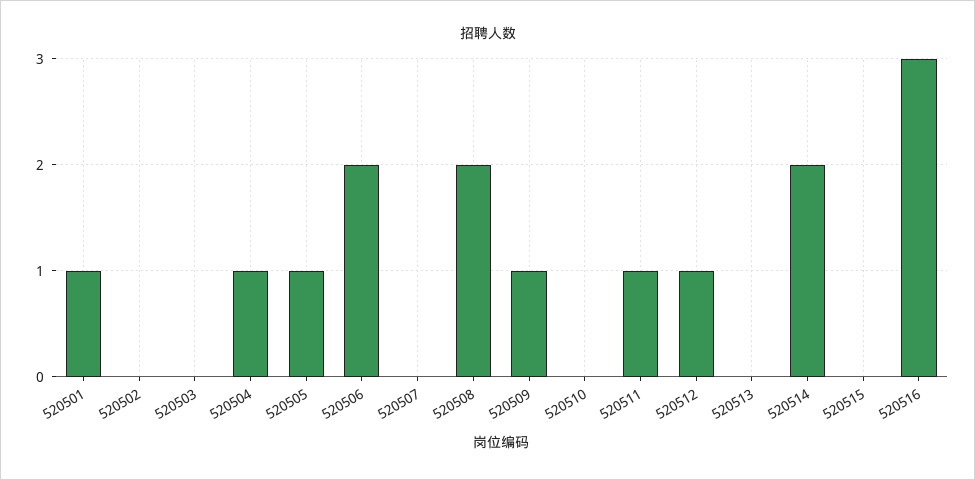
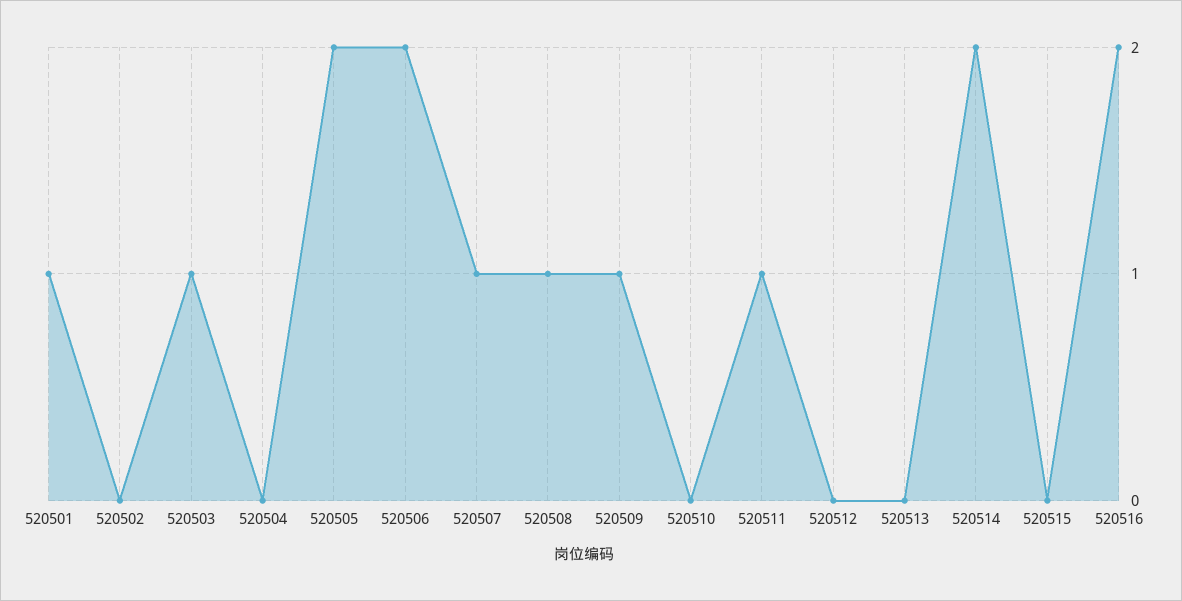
520503: 0 -> 1
520504: 1 -> 0
520505: 1 -> 2
520507: 0 -> 1
520508: 2 -> 1
520512: 1 -> 0
520516: 3 -> 2

